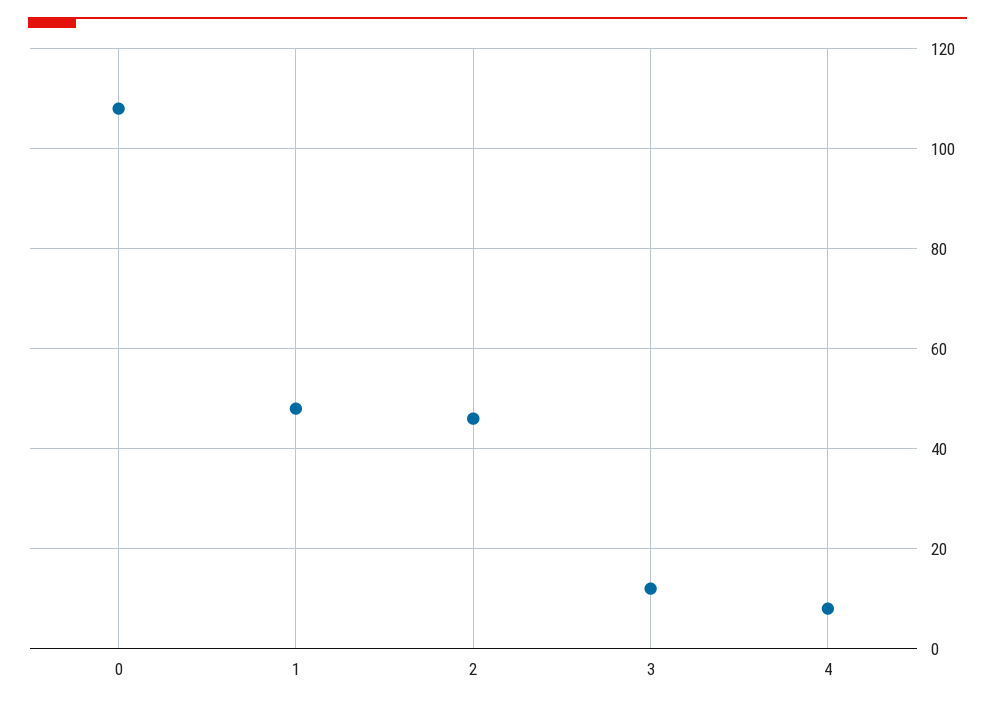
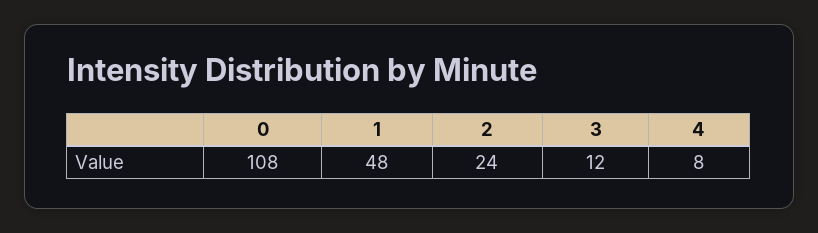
2: 45 -> 24

